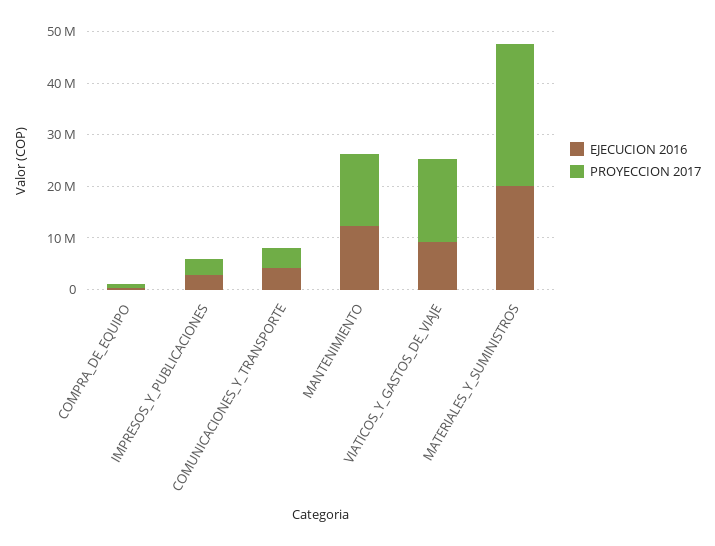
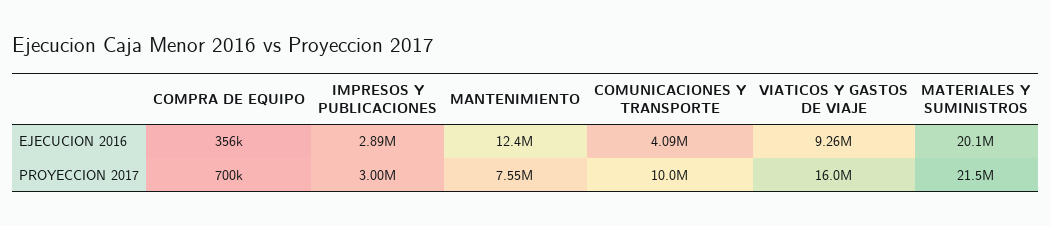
PROYECCION 2017, COMUNICACIONES_Y_TRANSPORTE: 4000000 -> 10000000
PROYECCION 2017, MANTENIMIENTO: 14000000 -> 7550000
PROYECCION 2017, MATERIALES_Y_SUMINISTROS: 28000000 -> 21500000

